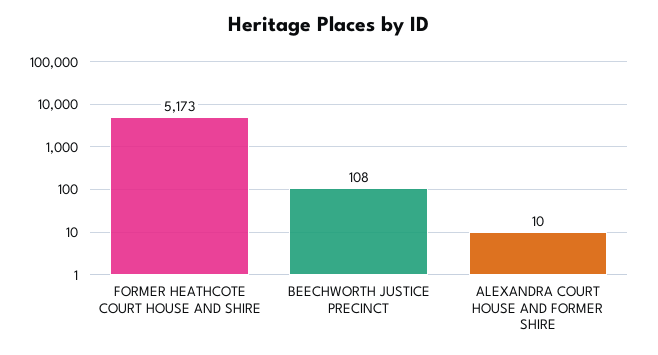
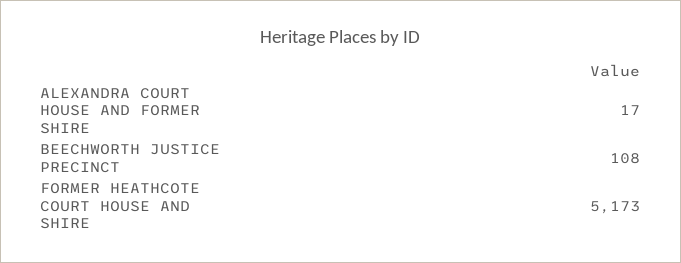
ALEXANDRA COURT HOUSE AND FORMER SHIRE: 10 -> 17

